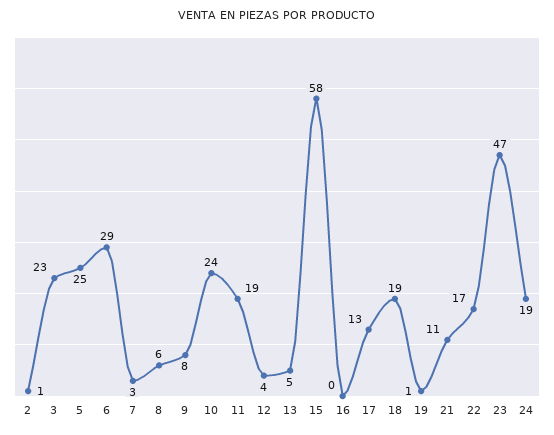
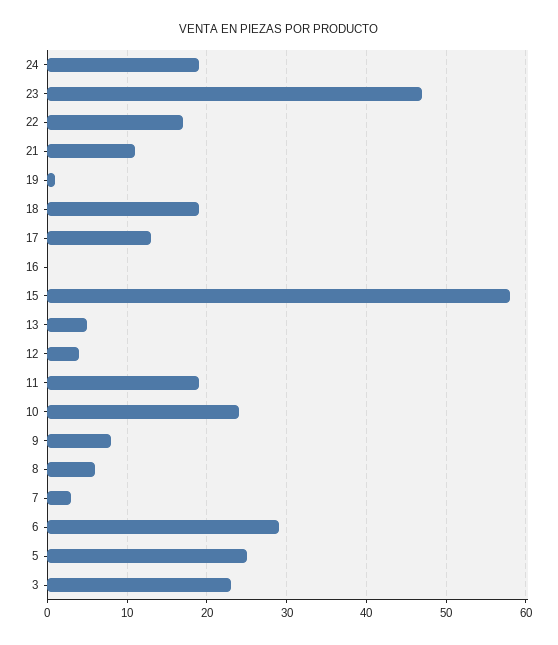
2: 1 -> none

